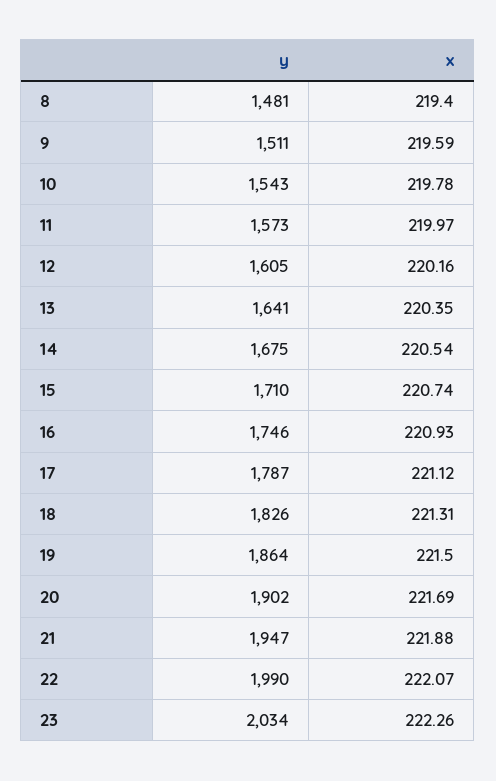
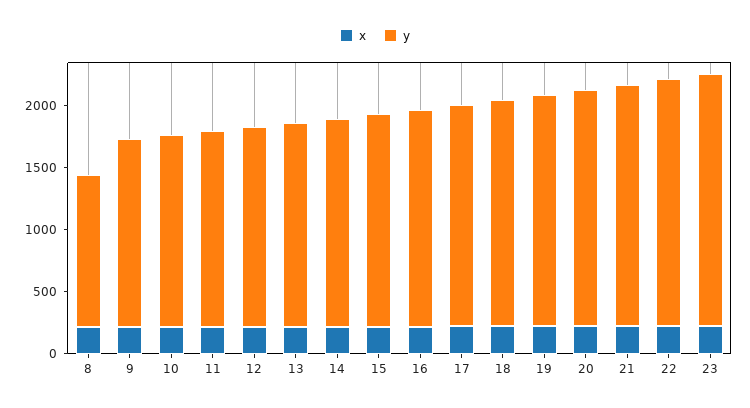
y, 8: 1481 -> 1200

